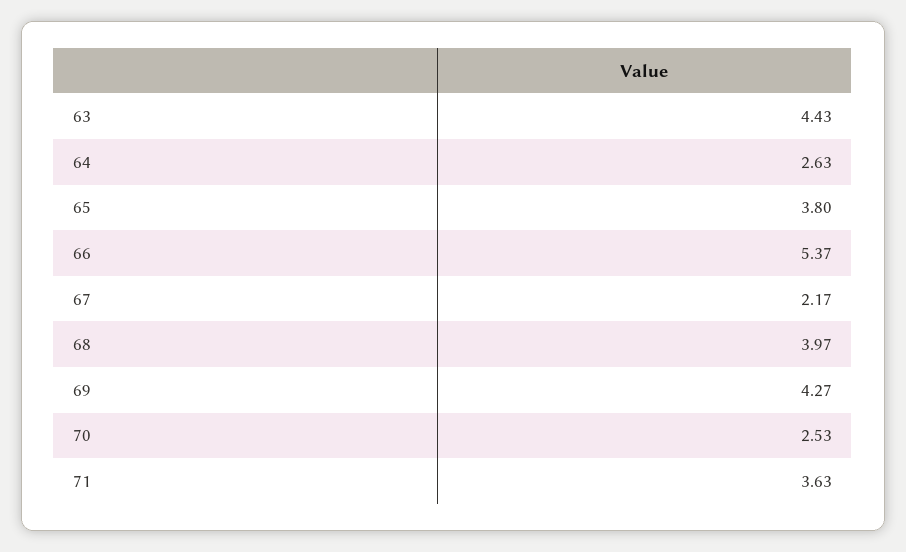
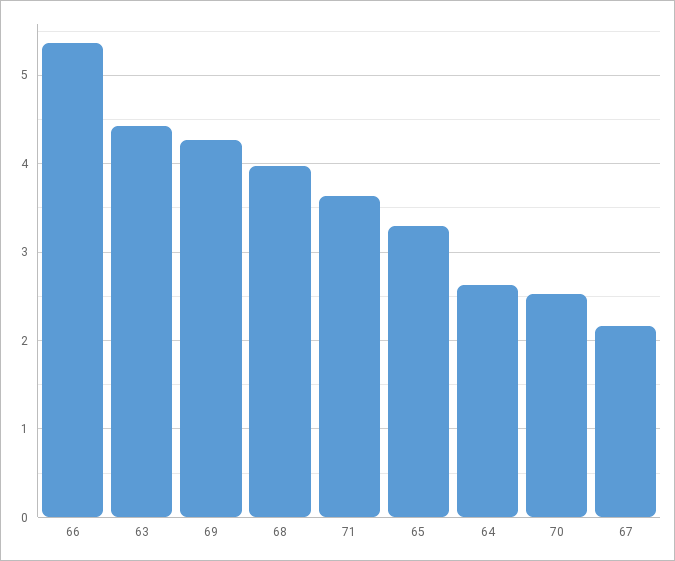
65: 3.8 -> 3.3

